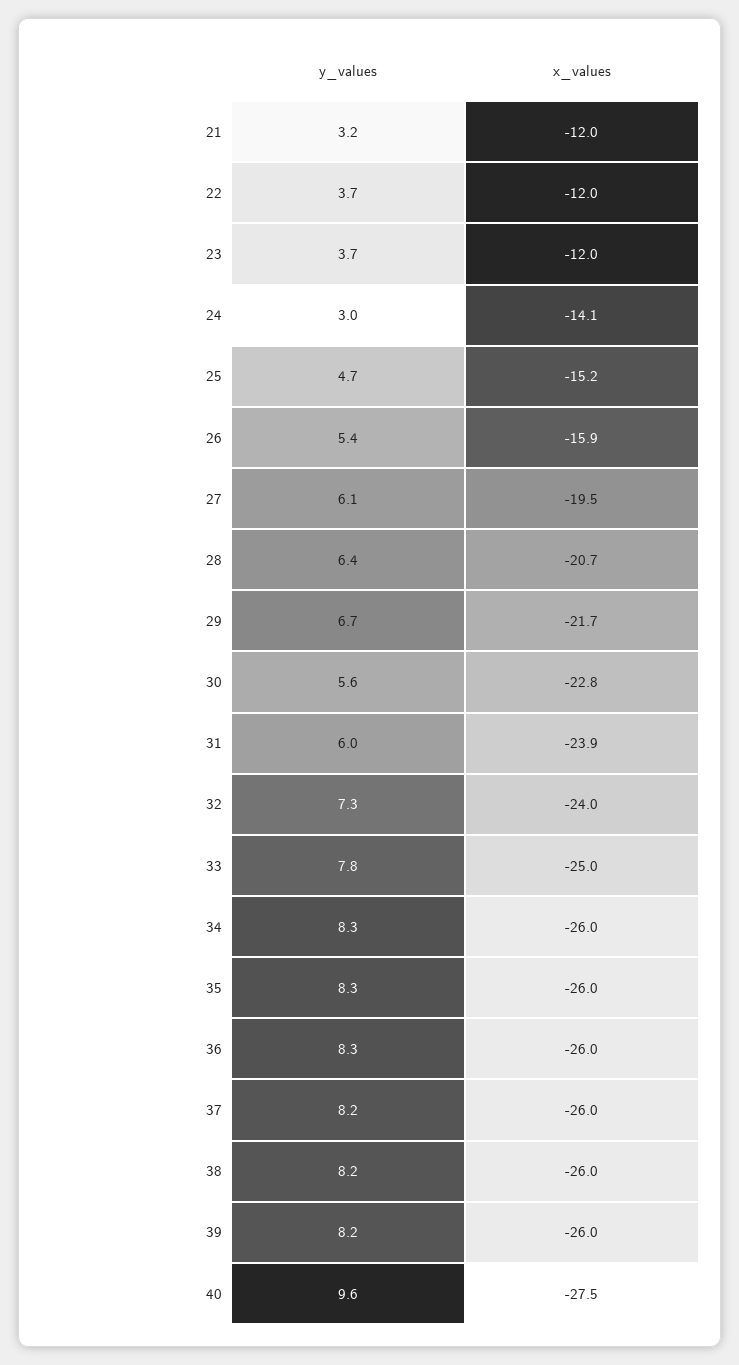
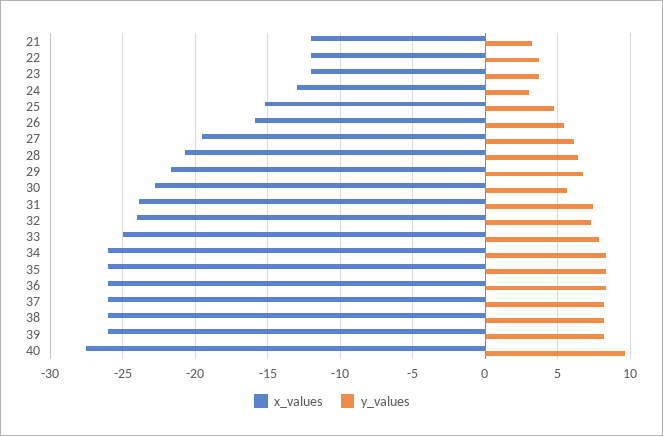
x_values, 24: -14.1 -> -13
y_values, 31: 6 -> 7.5

